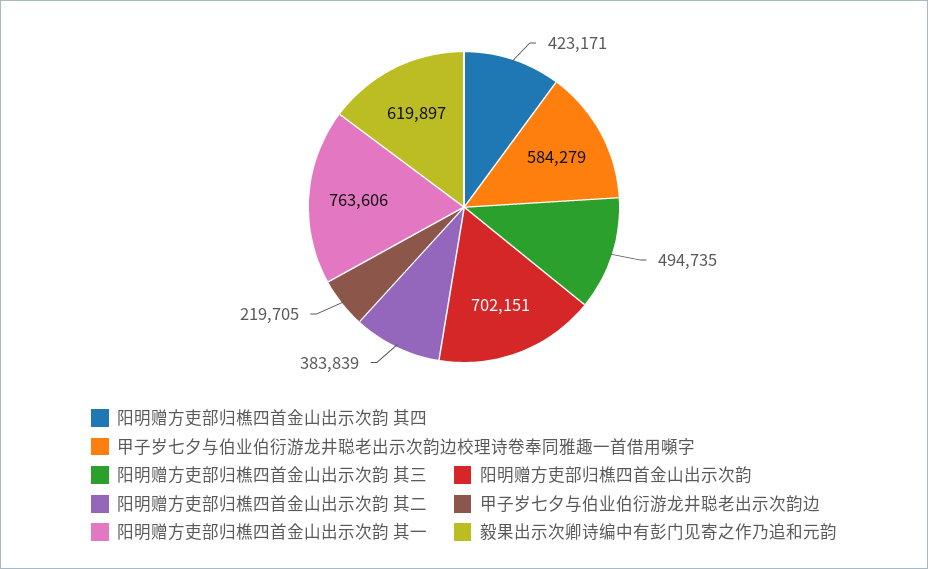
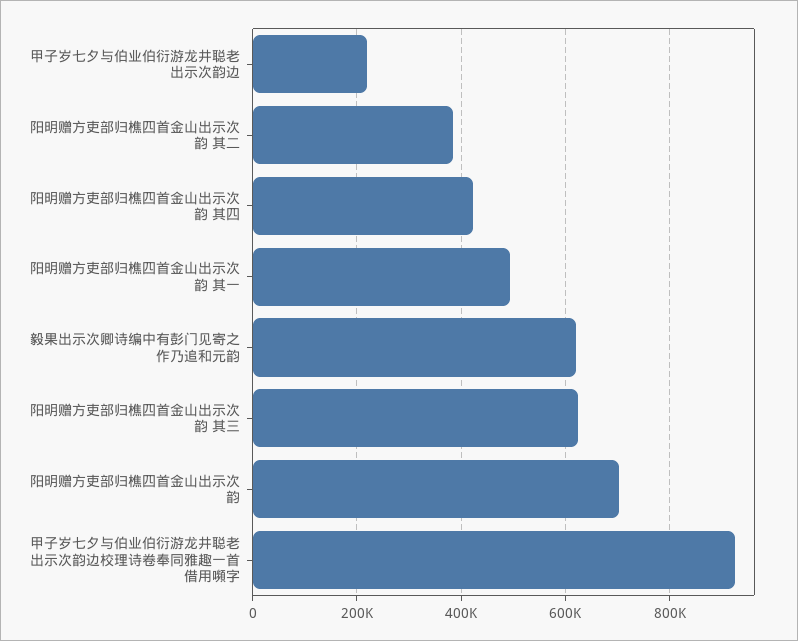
甲子岁七夕与伯业伯衍游龙井聪老出示次韵边校理诗卷奉同雅趣一首借用嚬字: 584279 -> 920000
阳明赠方吏部归樵四首金山出示次韵 其三: 494735 -> 620000
阳明赠方吏部归樵四首金山出示次韵 其一: 763606 -> 500000

